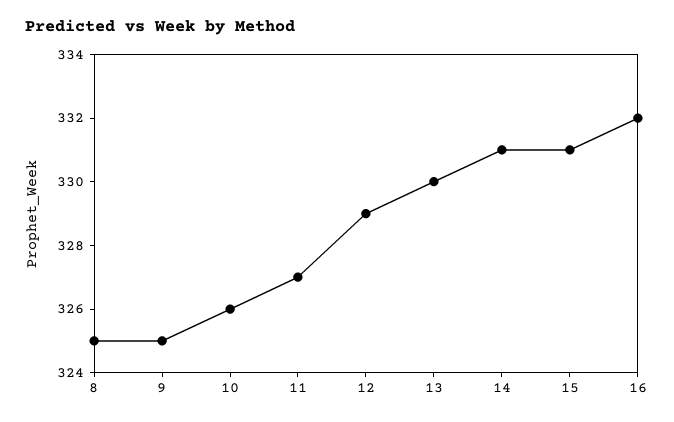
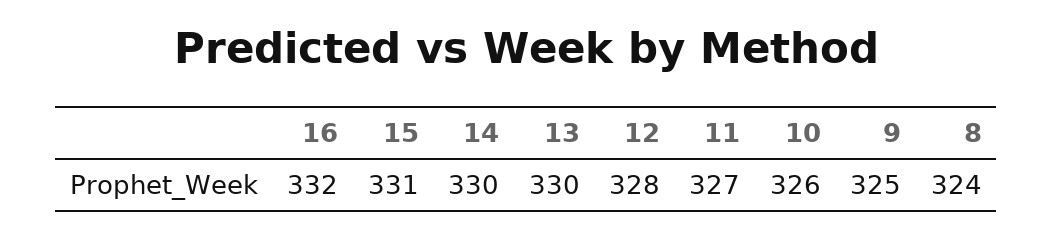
8: 325 -> 324
12: 329 -> 328
14: 331 -> 330

